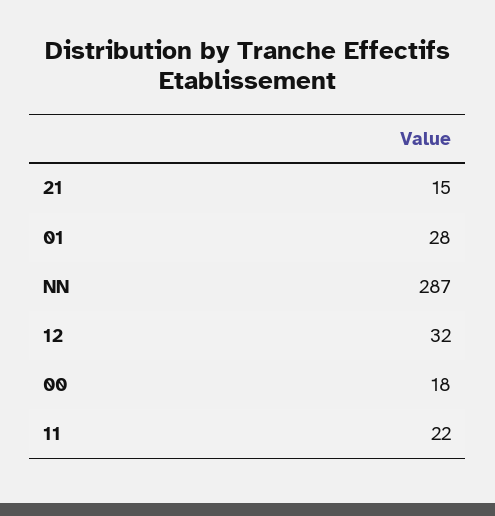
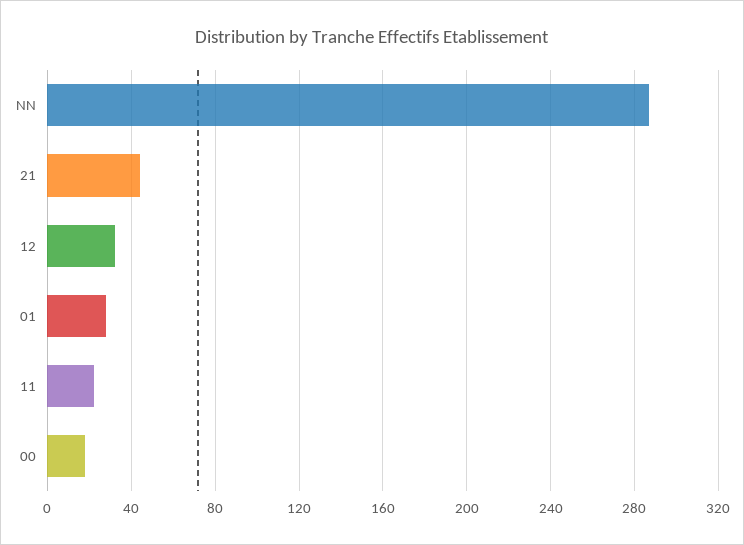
21: 15 -> 45

